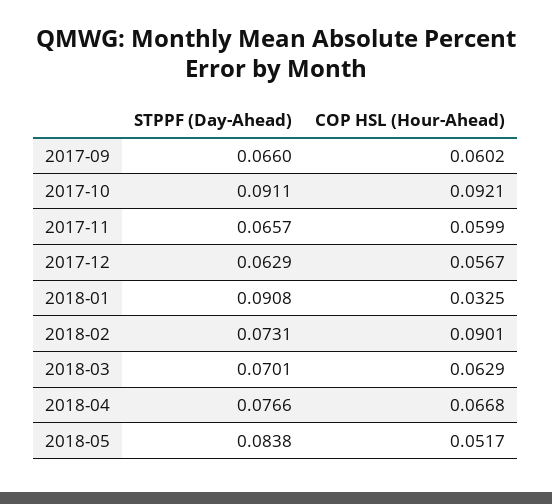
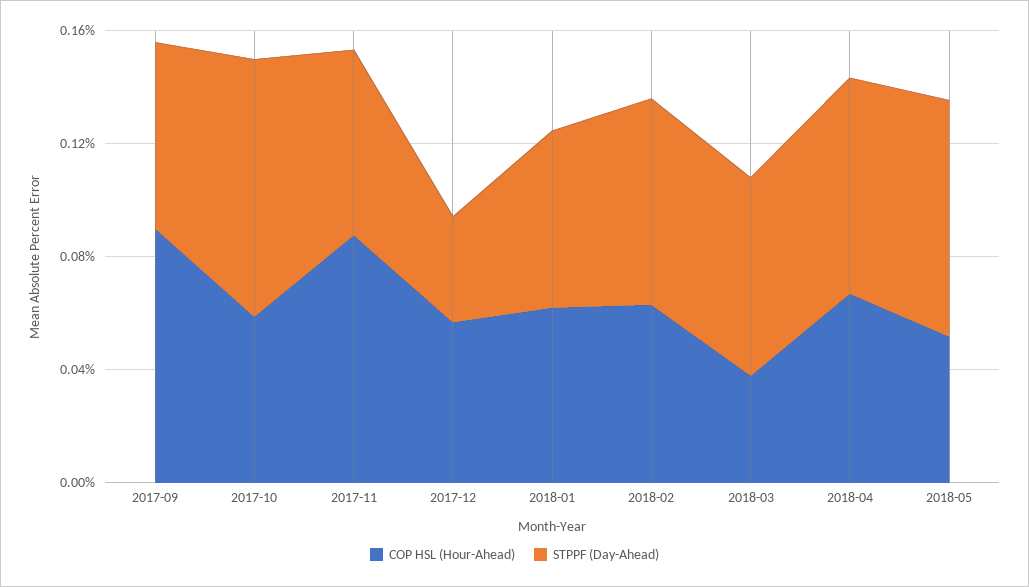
COP HSL (Hour-Ahead), 2017-09: 0.0602 -> 0.09
COP HSL (Hour-Ahead), 2017-10: 0.0921 -> 0.06
COP HSL (Hour-Ahead), 2017-11: 0.0599 -> 0.09
STPPF (Day-Ahead), 2017-12: 0.0629 -> 0.04
STPPF (Day-Ahead), 2018-01: 0.0908 -> 0.06
COP HSL (Hour-Ahead), 2018-01: 0.0325 -> 0.06
COP HSL (Hour-Ahead), 2018-02: 0.0901 -> 0.06
COP HSL (Hour-Ahead), 2018-03: 0.0629 -> 0.04

